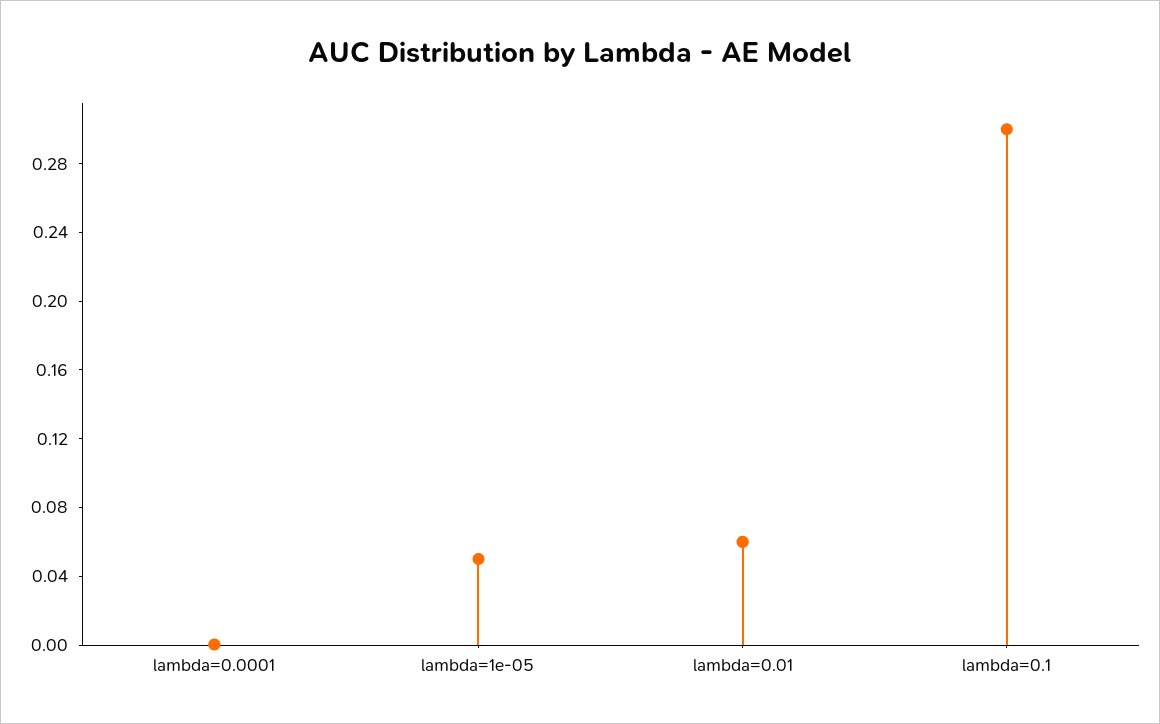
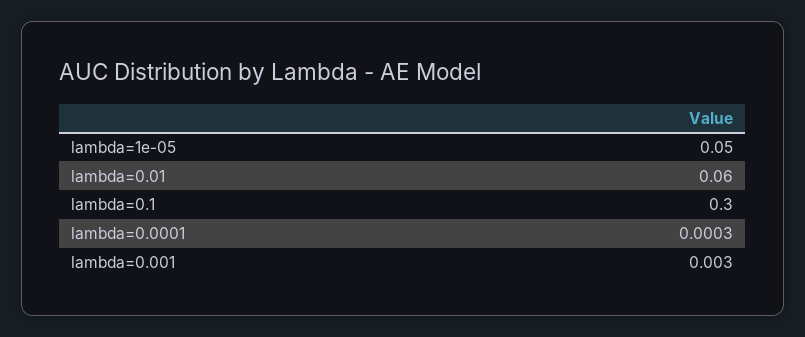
lambda=0.001: none -> 0.003

